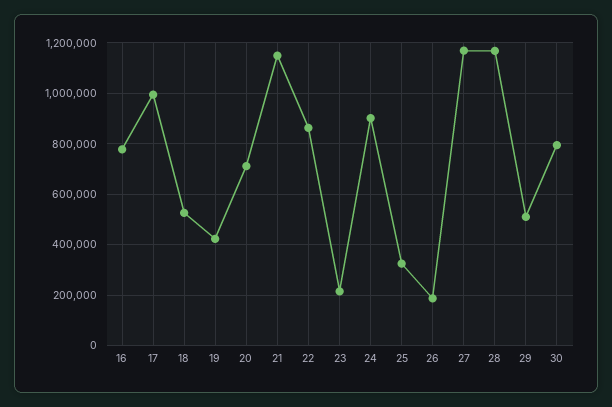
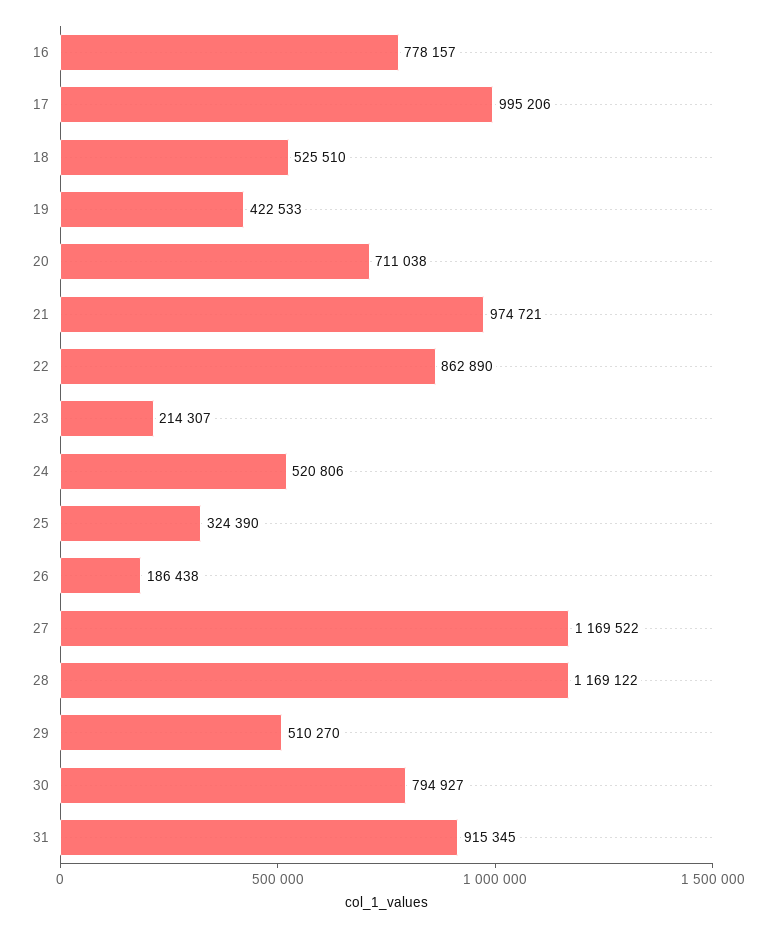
21: 1150000 -> 974721
24: 900000 -> 520806
31: none -> 915345

